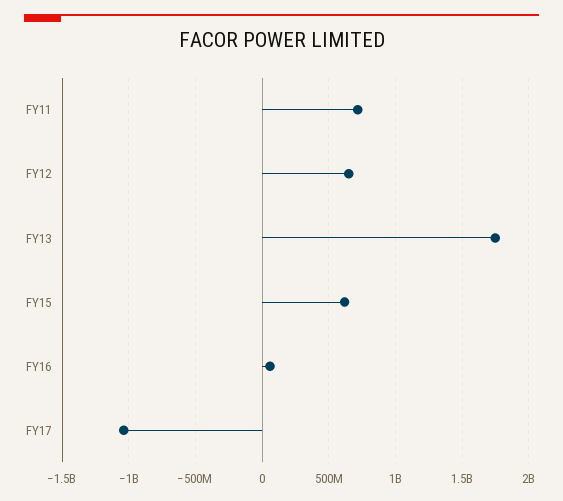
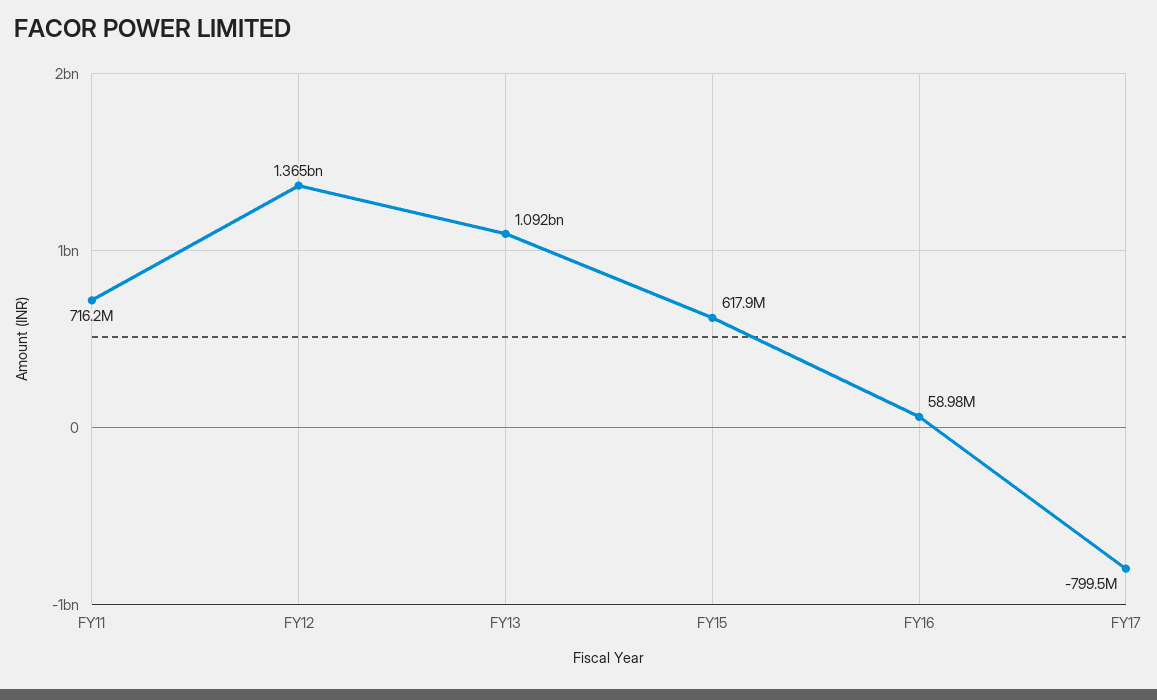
FY12: 650000000 -> 1365000000
FY13: 1750000000 -> 1092000000
FY17: -1050000000 -> -799500000

